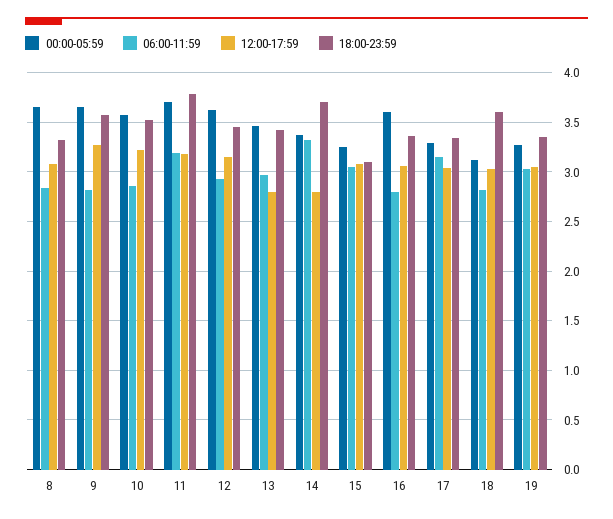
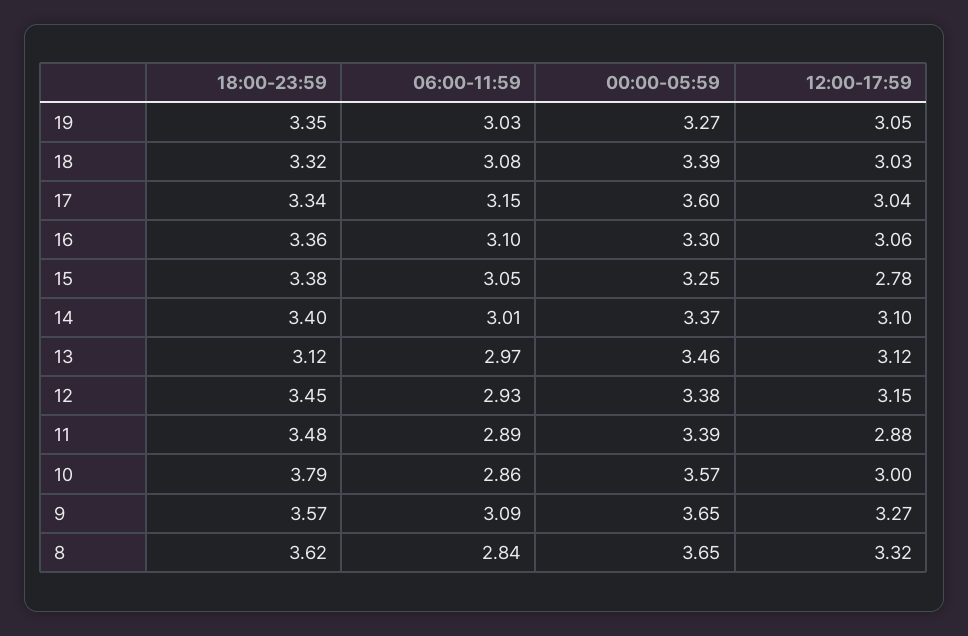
12:00-17:59, 8: 3.1 -> 3.32
18:00-23:59, 8: 3.3 -> 3.62
06:00-11:59, 9: 2.8 -> 3.09
12:00-17:59, 10: 3.2 -> 3
18:00-23:59, 10: 3.5 -> 3.79
00:00-05:59, 11: 3.7 -> 3.39
06:00-11:59, 11: 3.2 -> 2.89
12:00-17:59, 11: 3.2 -> 2.88
18:00-23:59, 11: 3.8 -> 3.48
00:00-05:59, 12: 3.6 -> 3.38
12:00-17:59, 13: 2.8 -> 3.12
18:00-23:59, 13: 3.4 -> 3.12
06:00-11:59, 14: 3.3 -> 3.01
12:00-17:59, 14: 2.8 -> 3.1
18:00-23:59, 14: 3.7 -> 3.4
12:00-17:59, 15: 3.1 -> 2.78
18:00-23:59, 15: 3.1 -> 3.38
00:00-05:59, 16: 3.6 -> 3.3
06:00-11:59, 16: 2.8 -> 3.1
00:00-05:59, 17: 3.3 -> 3.6
00:00-05:59, 18: 3.1 -> 3.39
06:00-11:59, 18: 2.8 -> 3.08
18:00-23:59, 18: 3.6 -> 3.32

